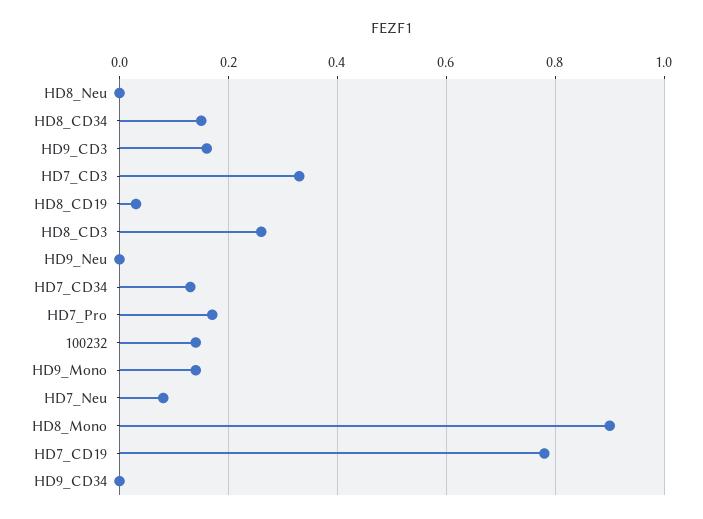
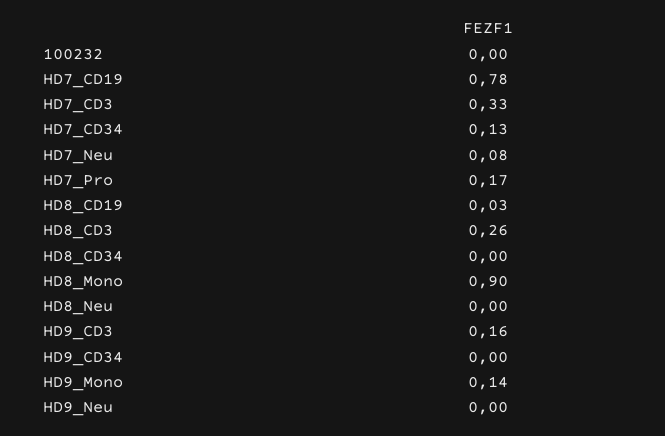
HD8_CD34: 0.15 -> 0
100232: 0.15 -> 0

